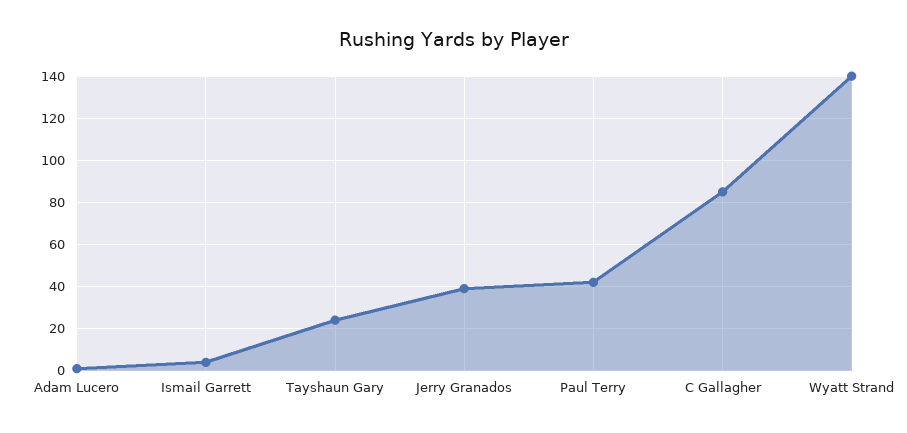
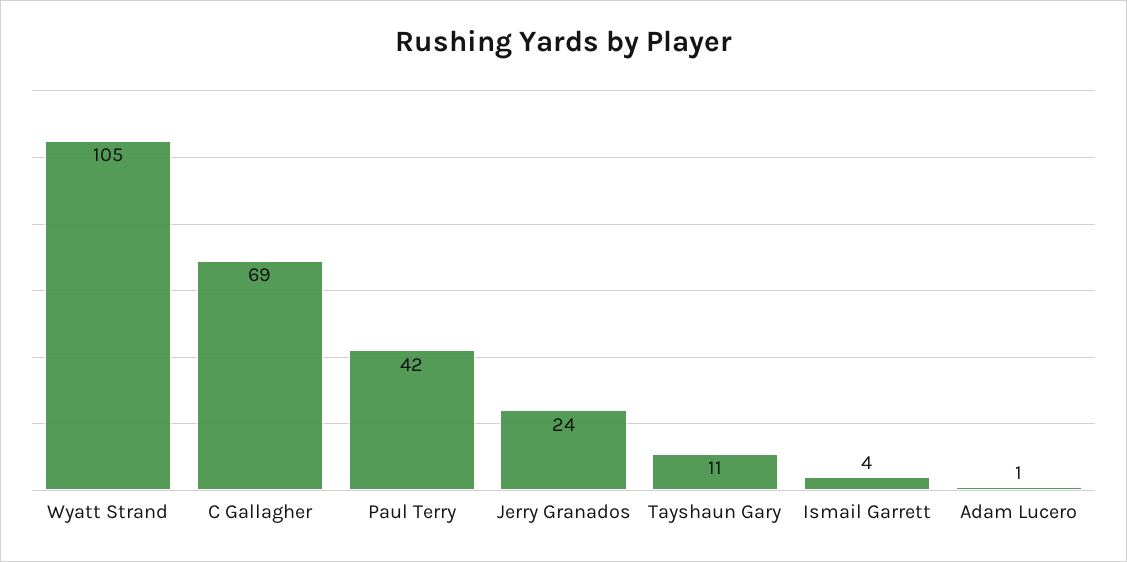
Tayshaun Gary: 25 -> 11
Jerry Granados: 40 -> 24
C Gallagher: 85 -> 69
Wyatt Strand: 140 -> 105

